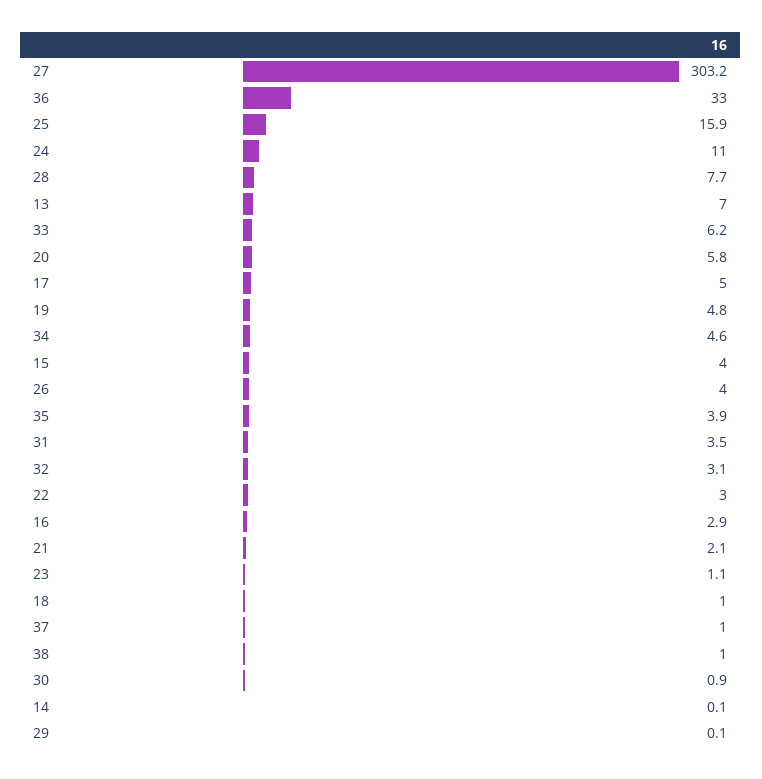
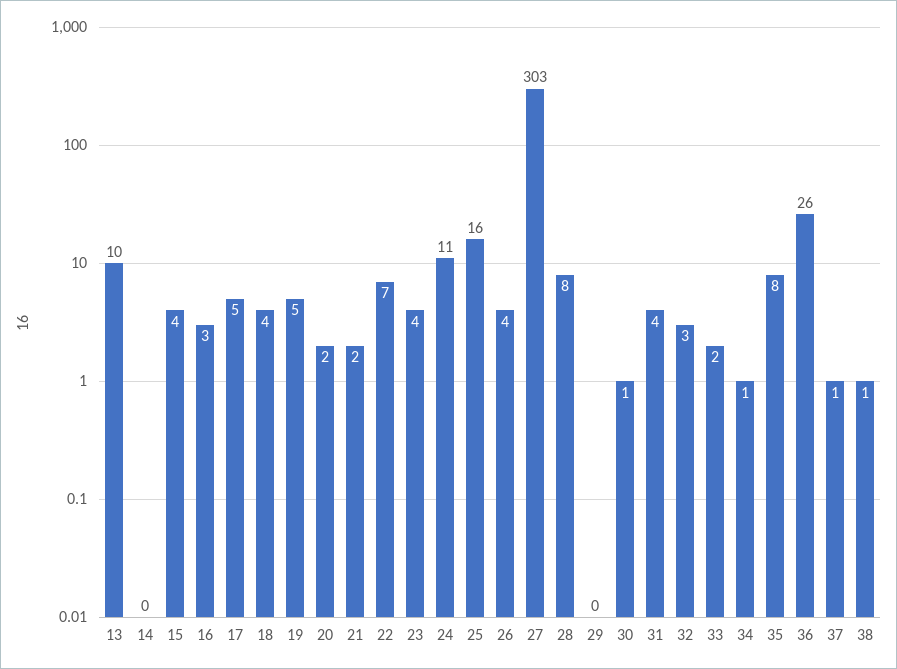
36: 33 -> 26
13: 7 -> 10
33: 6.2 -> 2
20: 5.8 -> 2
34: 4.6 -> 1
35: 3.9 -> 8
22: 3 -> 7
23: 1.1 -> 4
18: 1 -> 4

